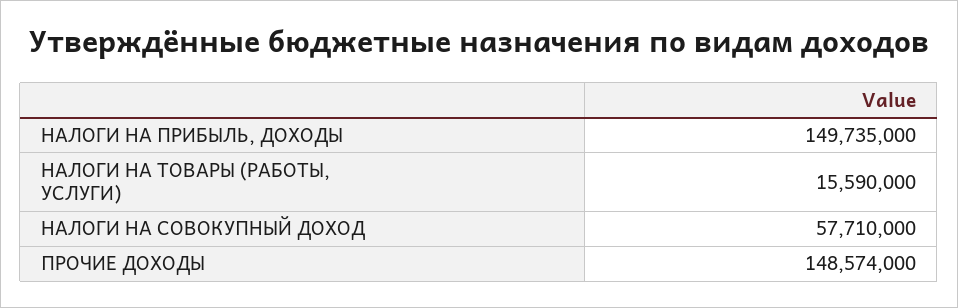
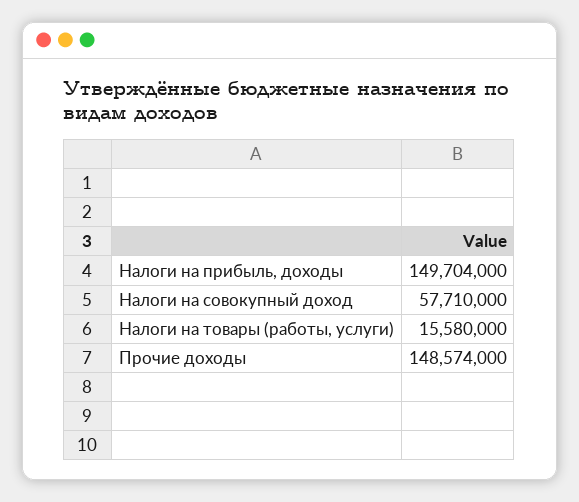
НАЛОГИ НА ПРИБЫЛЬ, ДОХОДЫ: 149735000 -> 149704000
НАЛОГИ НА ТОВАРЫ (РАБОТЫ, УСЛУГИ): 15590000 -> 15580000

